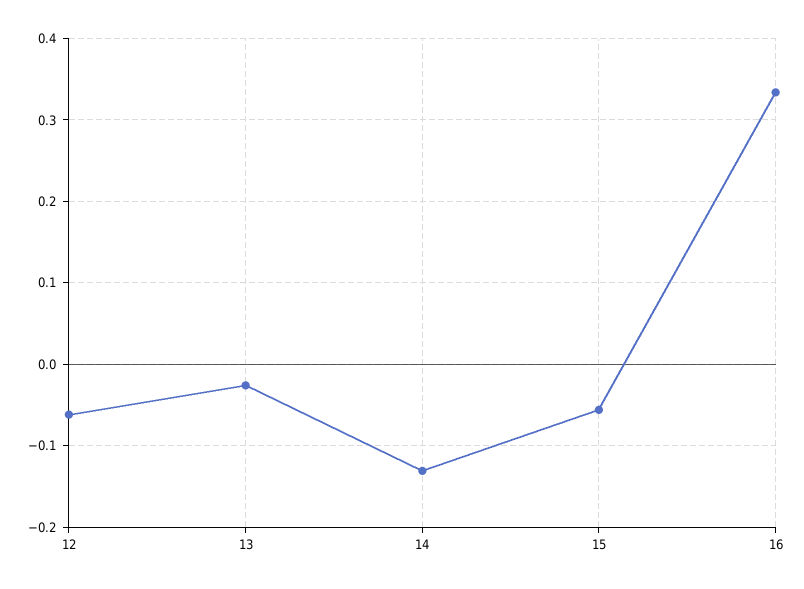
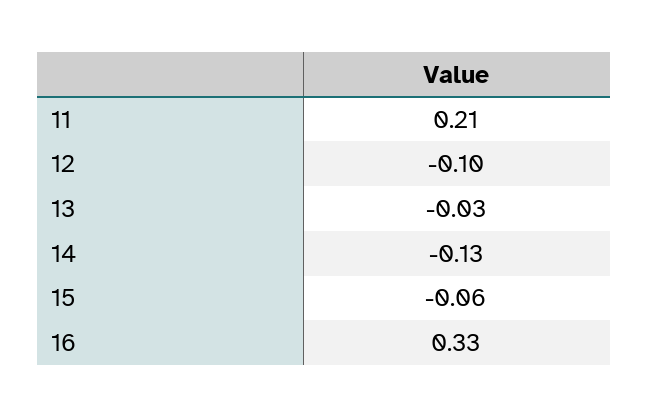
12: -0.06 -> -0.1
11: none -> 0.21

